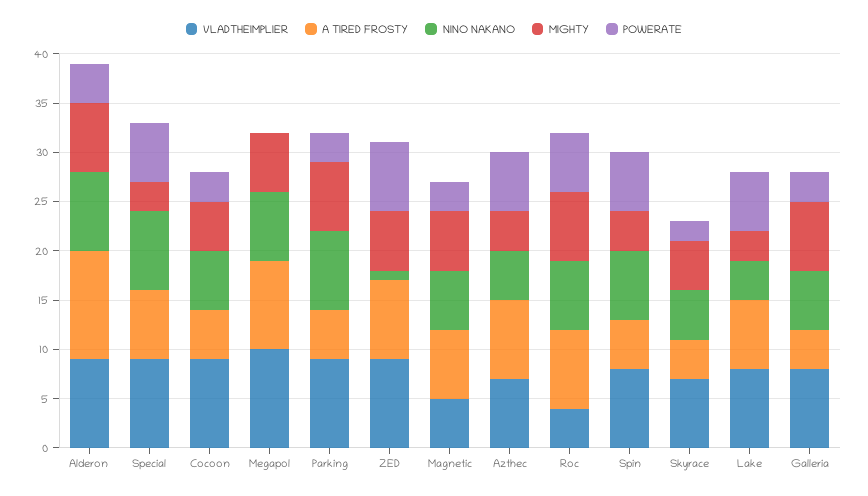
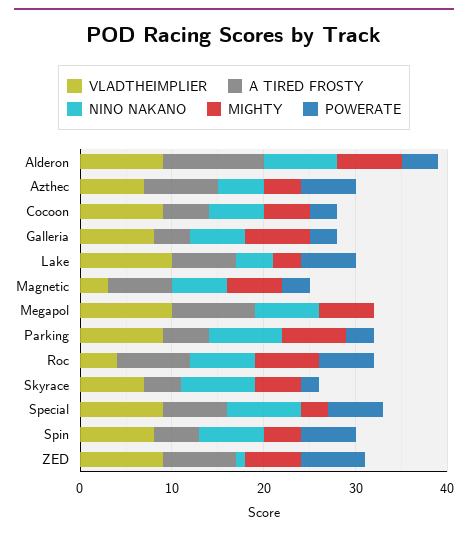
VLADTHEIMPLIER, Magnetic: 5 -> 3
NINO NAKANO, Skyrace: 5 -> 8
VLADTHEIMPLIER, Lake: 8 -> 10

